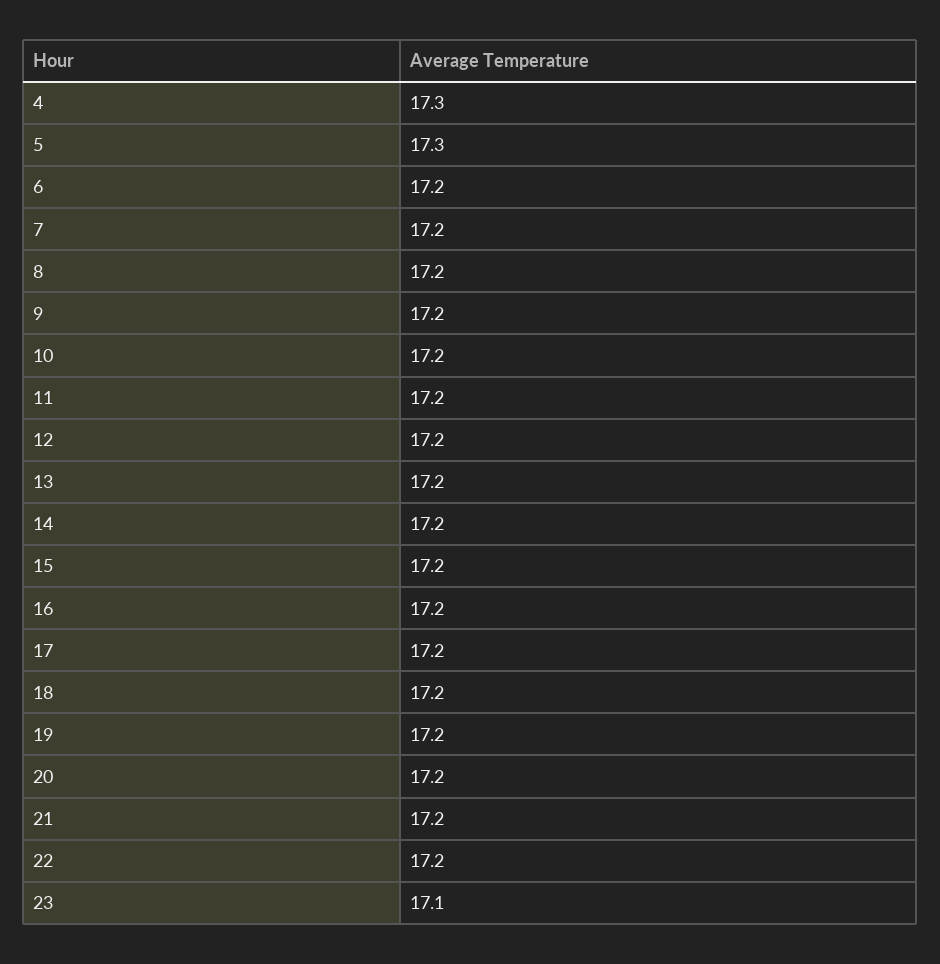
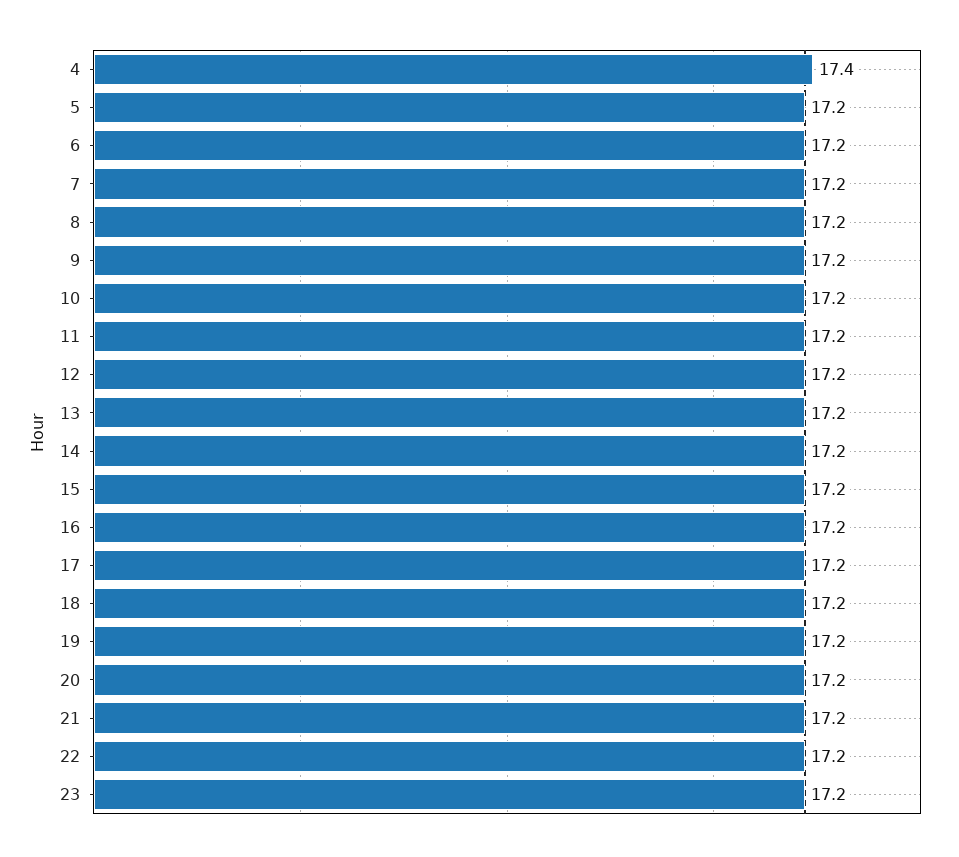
4: 17.3 -> 17.4
5: 17.3 -> 17.2
23: 17.1 -> 17.2

